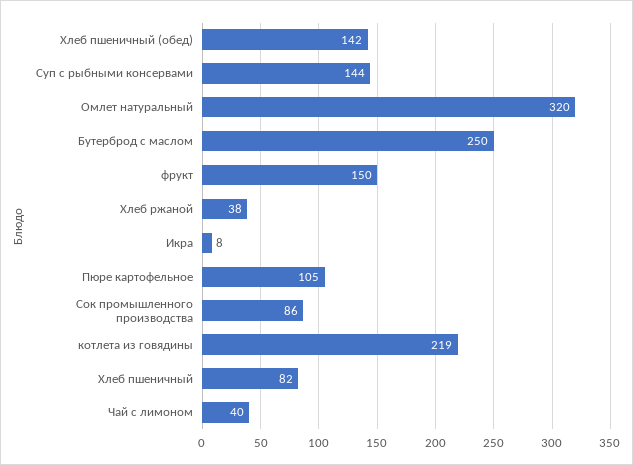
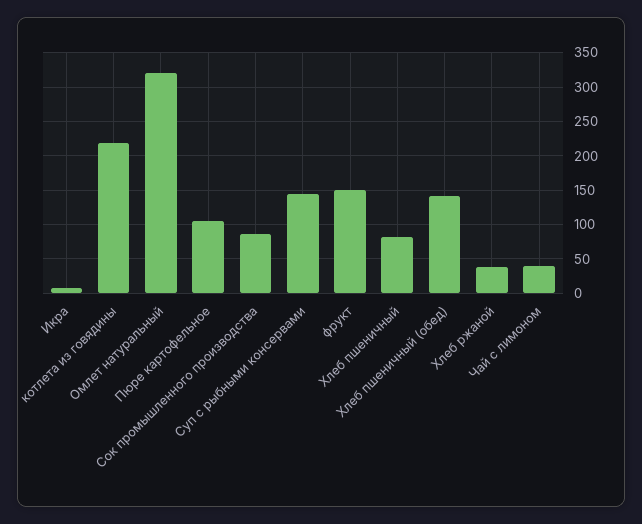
Бутерброд с маслом: 250 -> none

